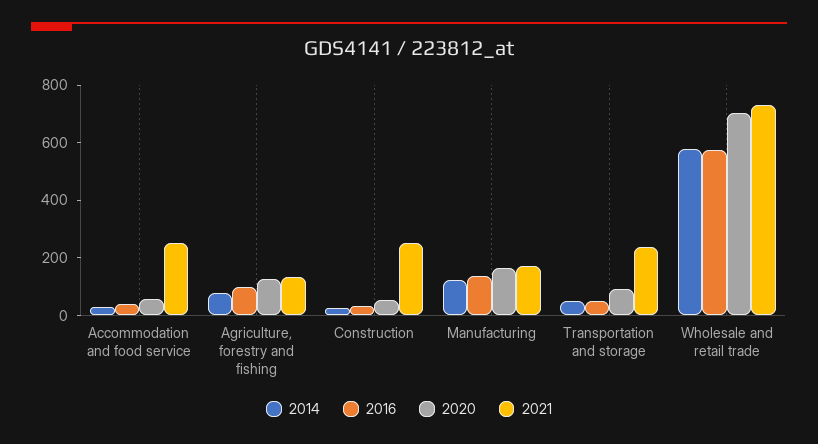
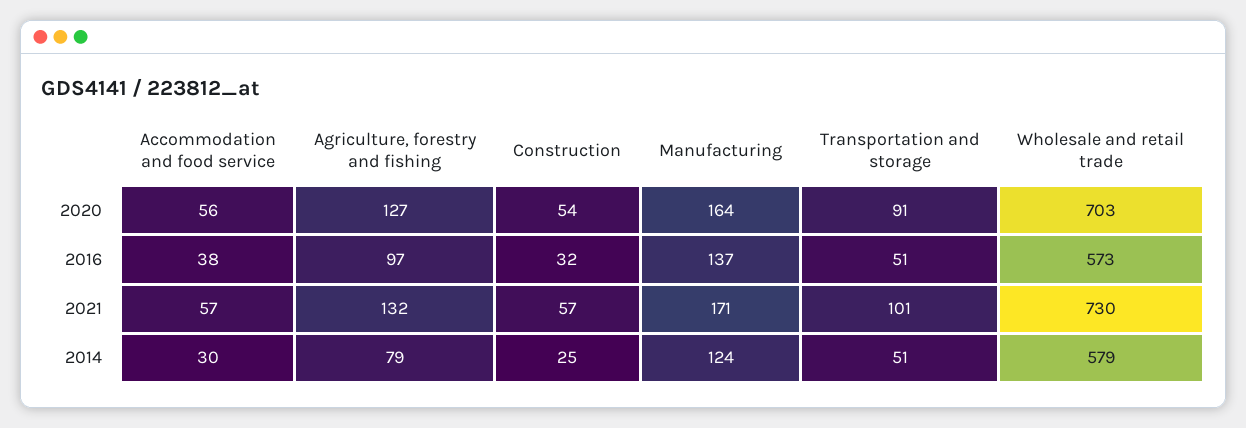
2021, Accommodation and food service: 250 -> 57
2021, Construction: 250 -> 57
2021, Transportation and storage: 250 -> 101

